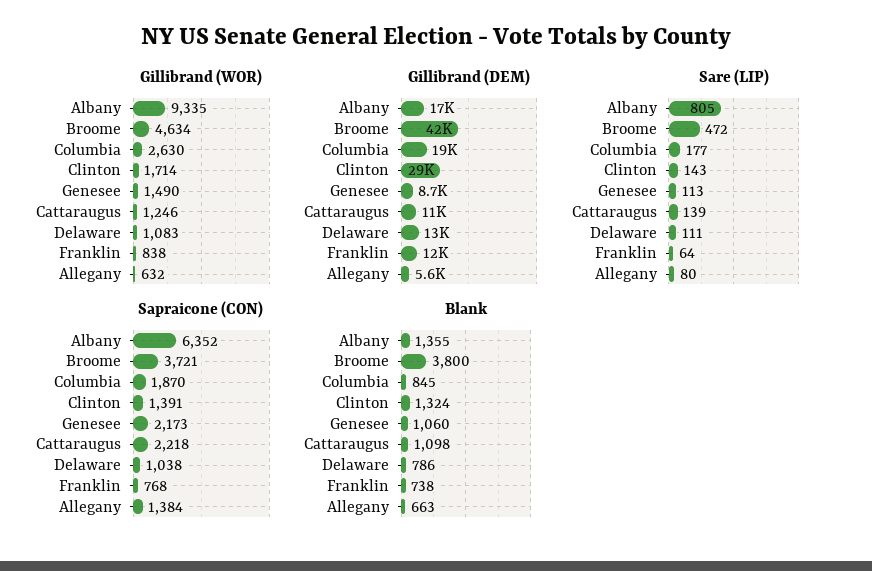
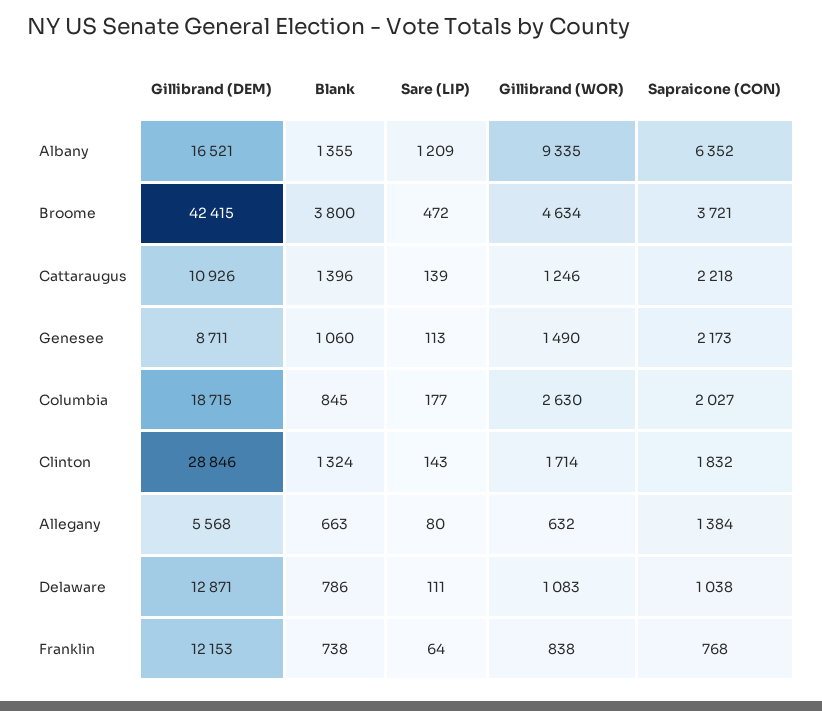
Sare (LIP), Albany: 805 -> 1209
Sapraicone (CON), Columbia: 1870 -> 2027
Sapraicone (CON), Clinton: 1391 -> 1832
Blank, Cattaraugus: 1098 -> 1396

